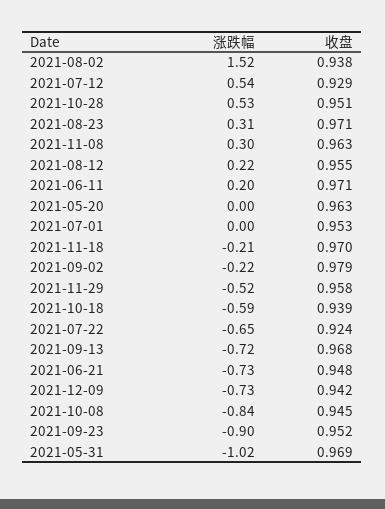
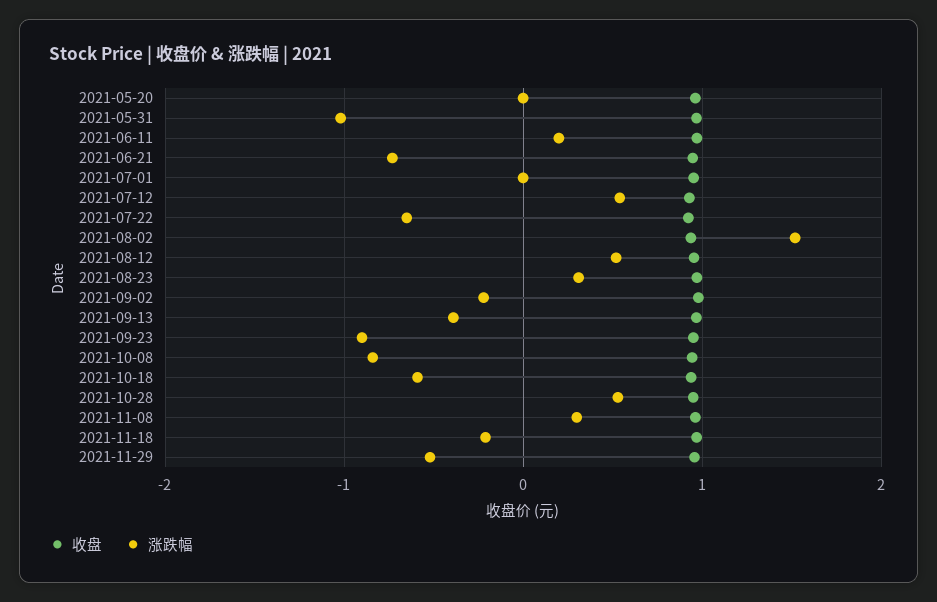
涨跌幅, 2021-08-12: 0.22 -> 0.5
涨跌幅, 2021-09-13: -0.72 -> -0.4
涨跌幅, 2021-12-09: -0.73 -> none
收盘, 2021-12-09: 0.942 -> none

